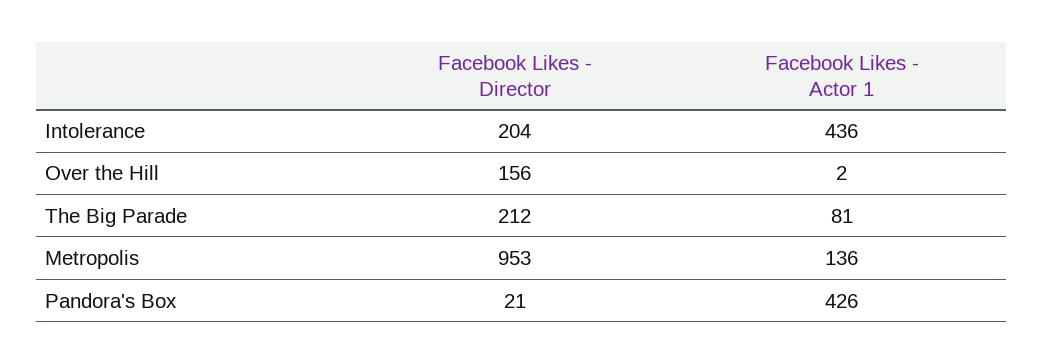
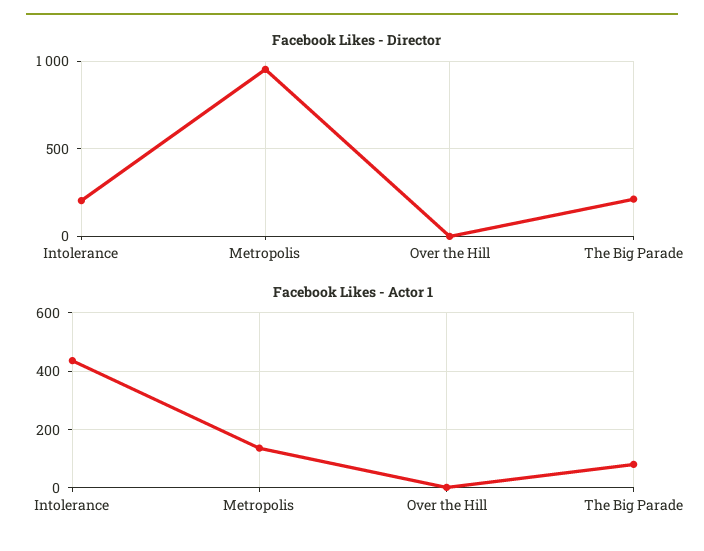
Facebook Likes - Director, Over the Hill: 156 -> 0
Facebook Likes - Director, Pandora's Box: 21 -> none
Facebook Likes - Actor 1, Pandora's Box: 426 -> none

